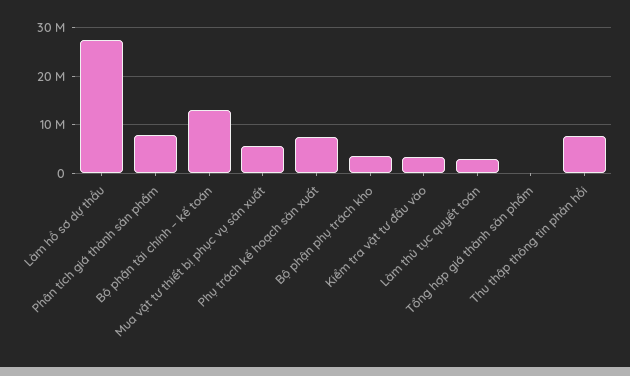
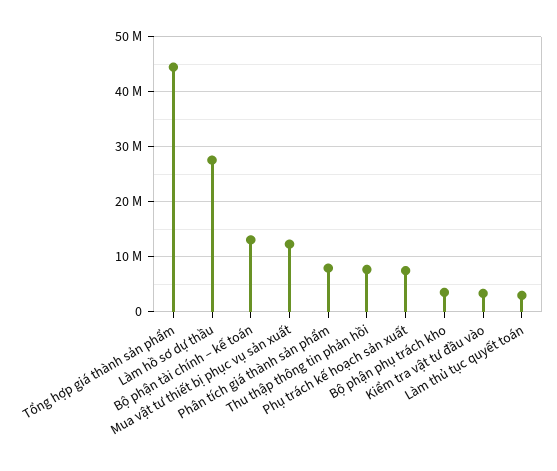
Mua vật tư thiết bị phục vụ sản xuất: 6000000 -> 12000000
Tổng hợp giá thành sản phẩm: 0 -> 44000000

